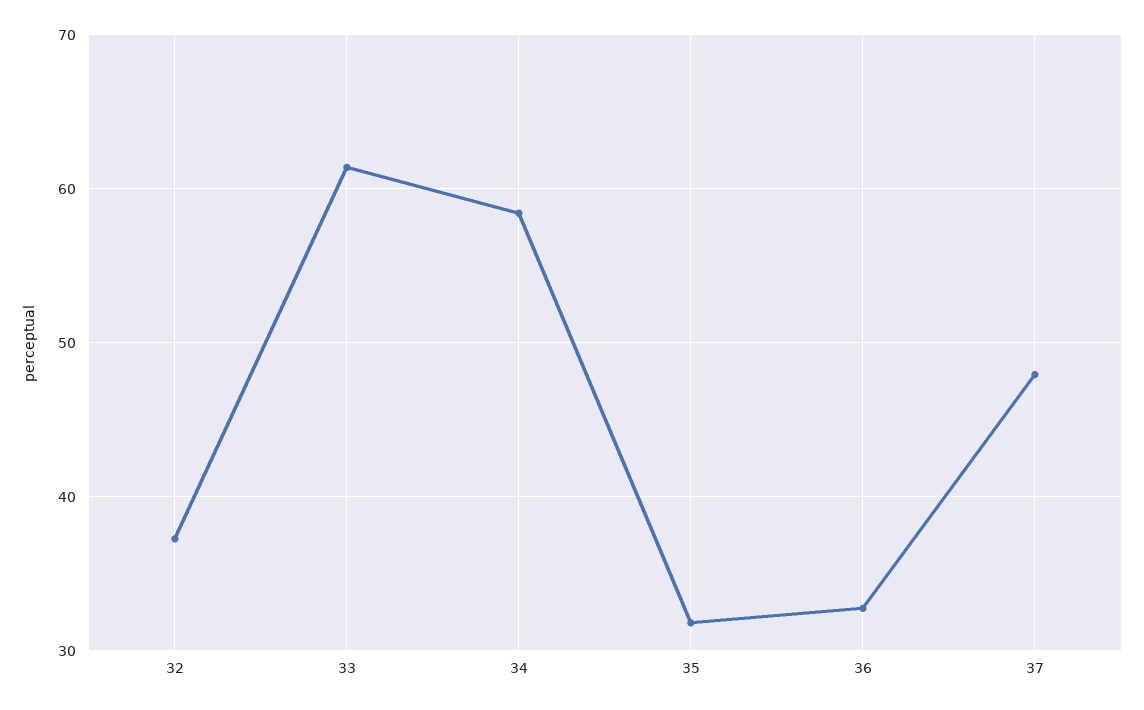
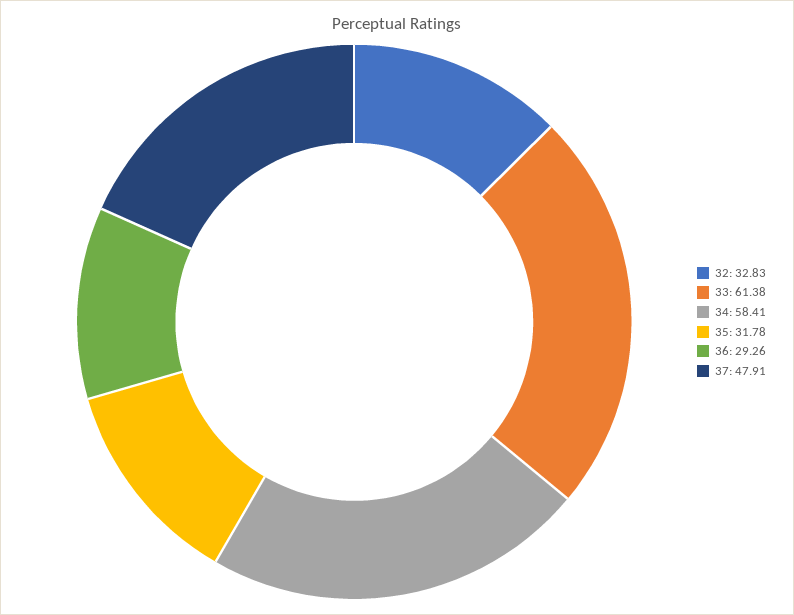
32: 37 -> 32.83
36: 33 -> 29.26

